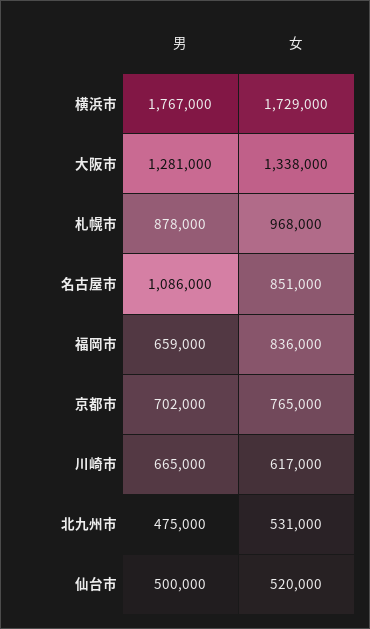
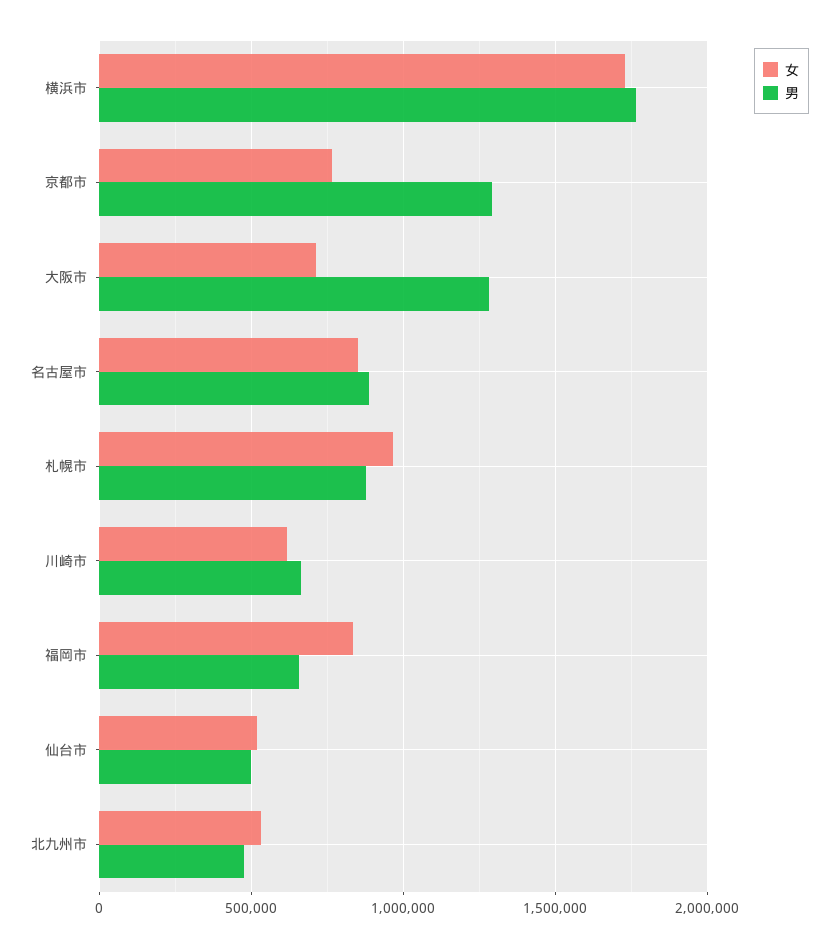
女, 大阪市: 1338000 -> 700000
男, 名古屋市: 1086000 -> 900000
男, 京都市: 702000 -> 1300000

